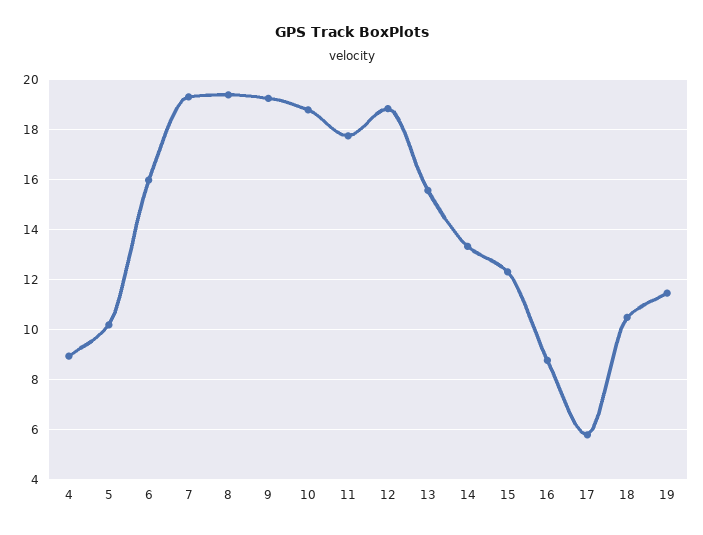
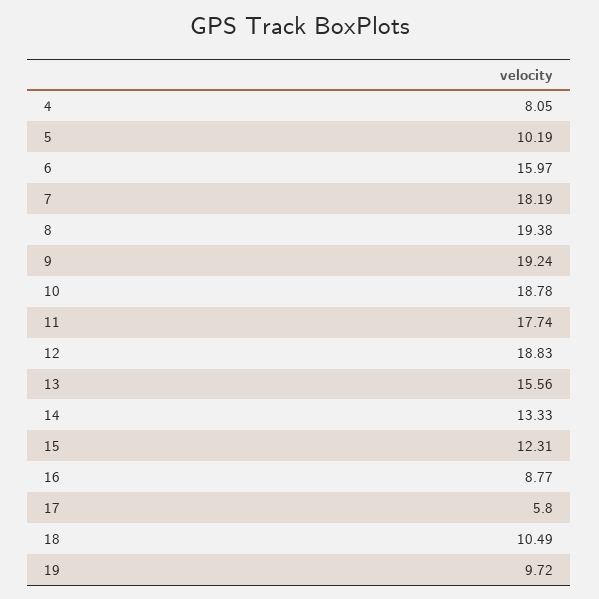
4: 9 -> 8.05
7: 19.25 -> 18.19
19: 11.5 -> 9.72

